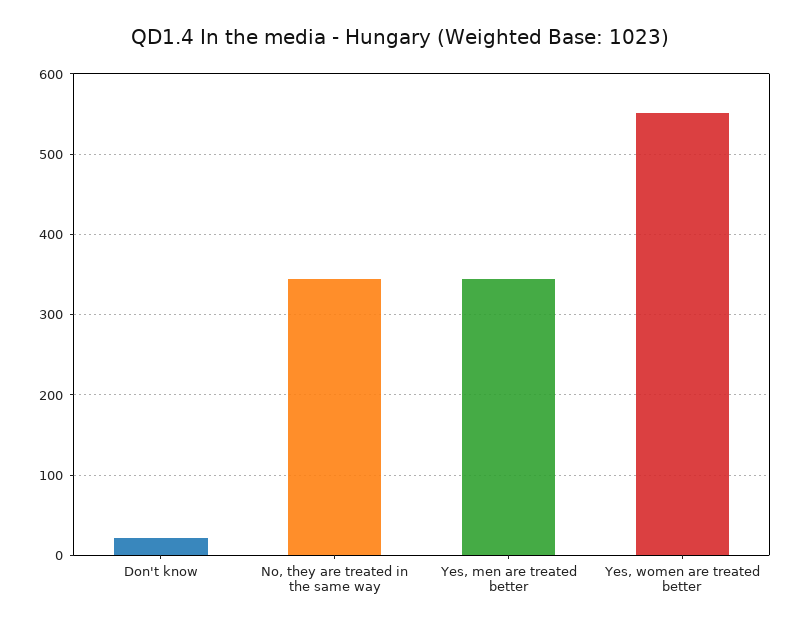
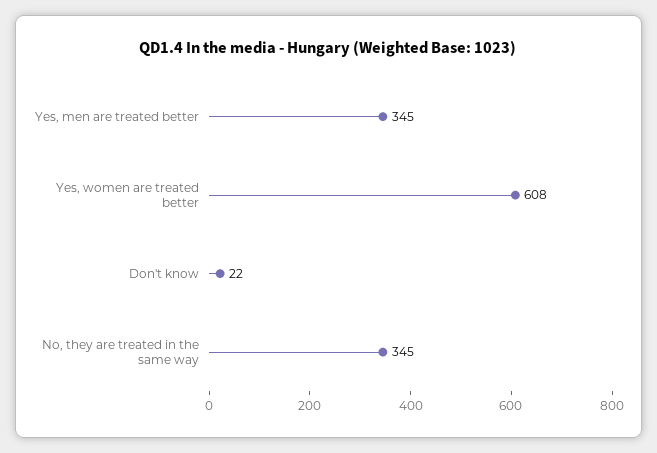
Yes, women are treated better: 550 -> 608

